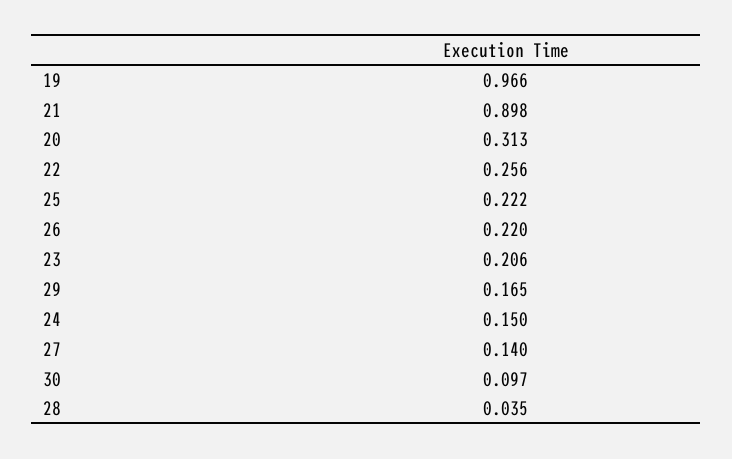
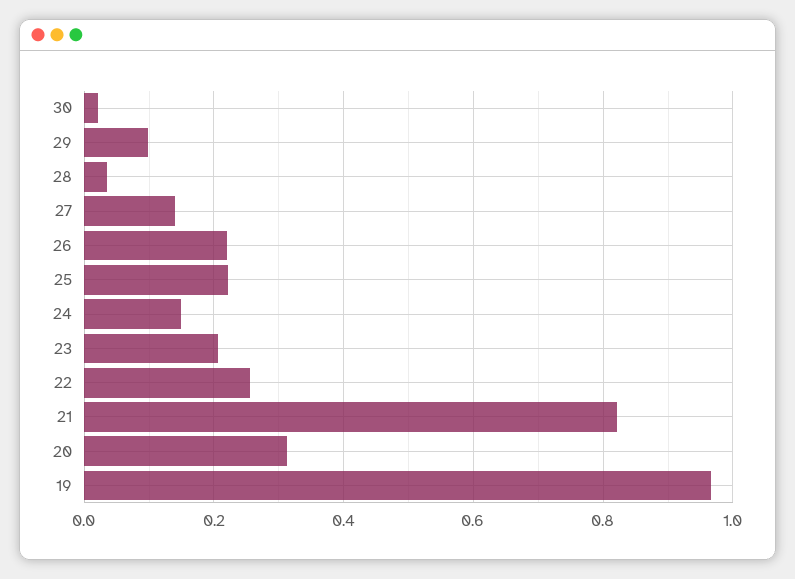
21: 0.898 -> 0.82
29: 0.165 -> 0.1
30: 0.097 -> 0.02

